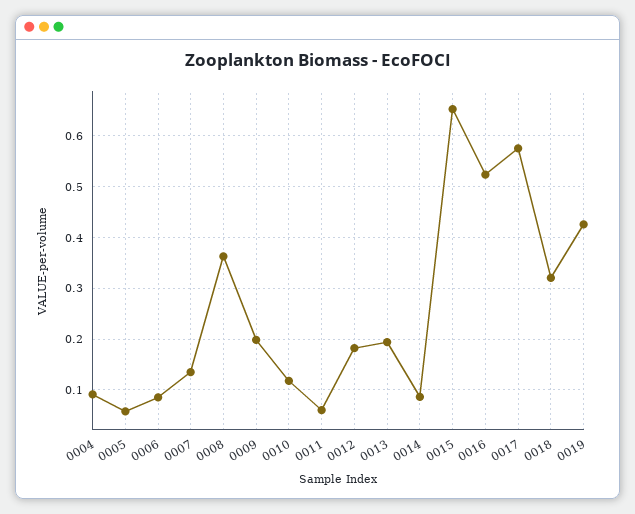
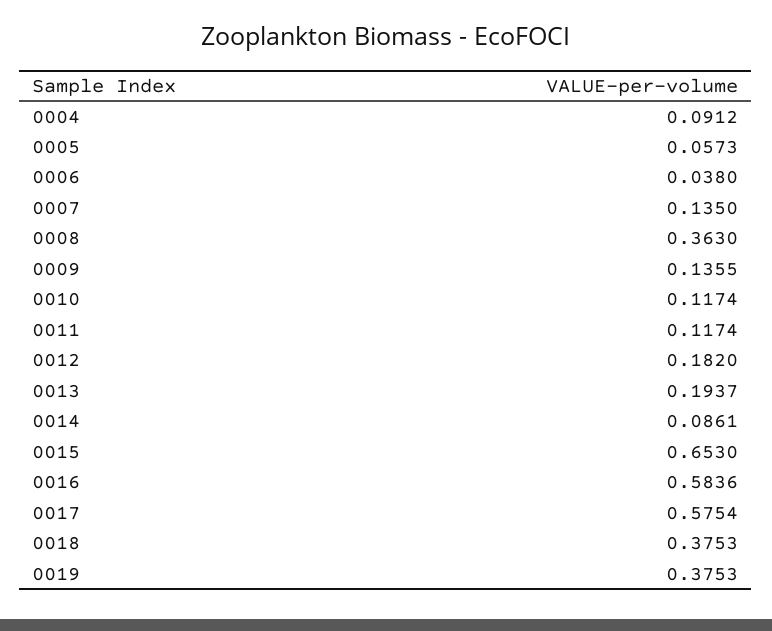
0006: 0.08 -> 0.038
0009: 0.2 -> 0.1355
0011: 0.06 -> 0.1174
0016: 0.52 -> 0.5836
0018: 0.32 -> 0.3753
0019: 0.42 -> 0.3753

